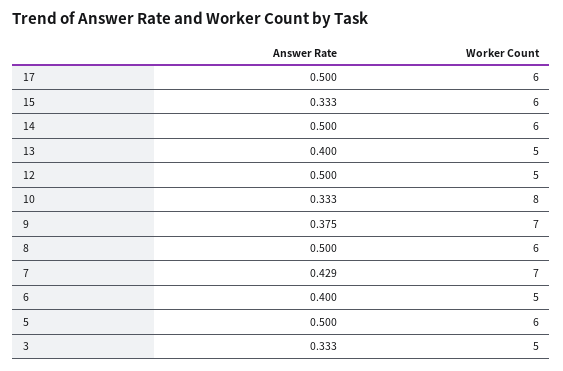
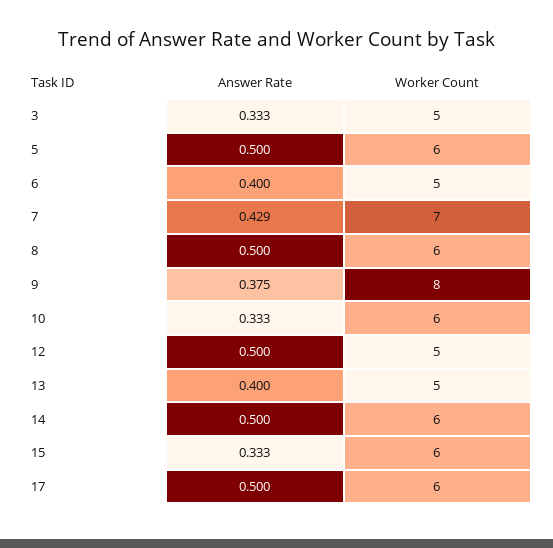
Worker Count, 10: 8 -> 6
Worker Count, 9: 7 -> 8

